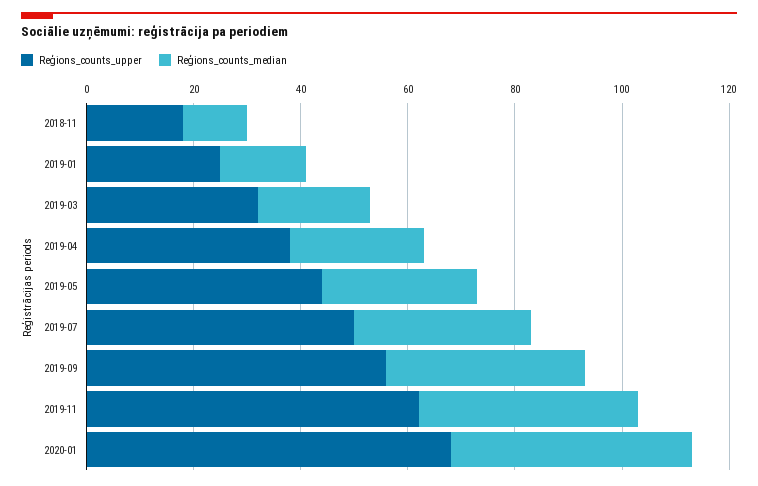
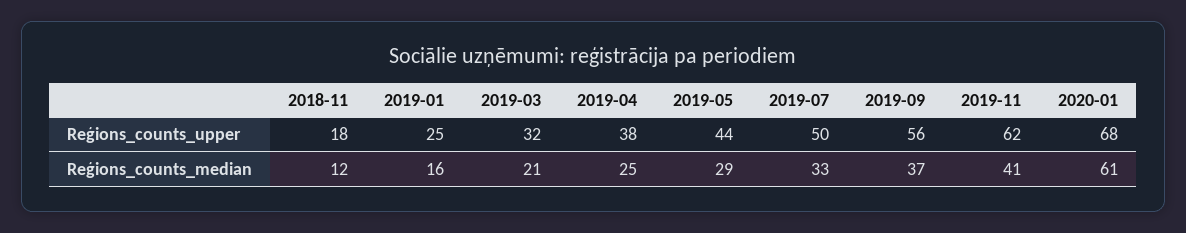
Reģions_counts_median, 2020-01: 45 -> 61

